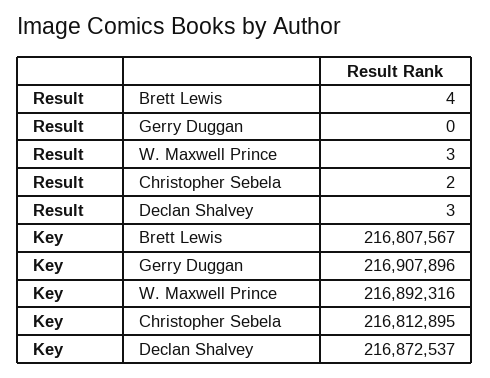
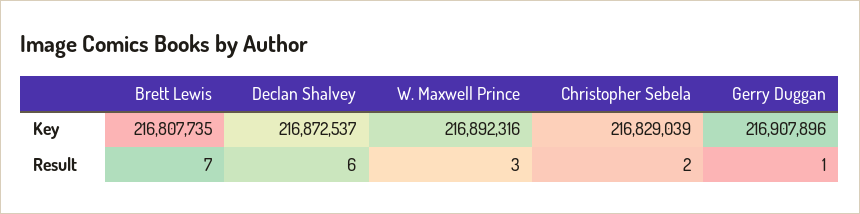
Result, Brett Lewis: 4 -> 7
Result, Gerry Duggan: 0 -> 1
Result, Declan Shalvey: 3 -> 6
Key, Brett Lewis: 216807567 -> 216807735
Key, Christopher Sebela: 216812895 -> 216829039

